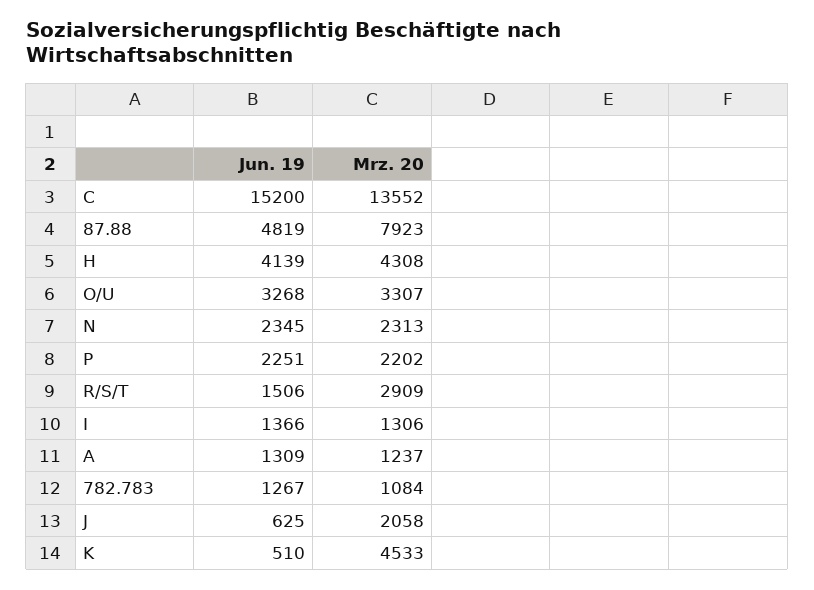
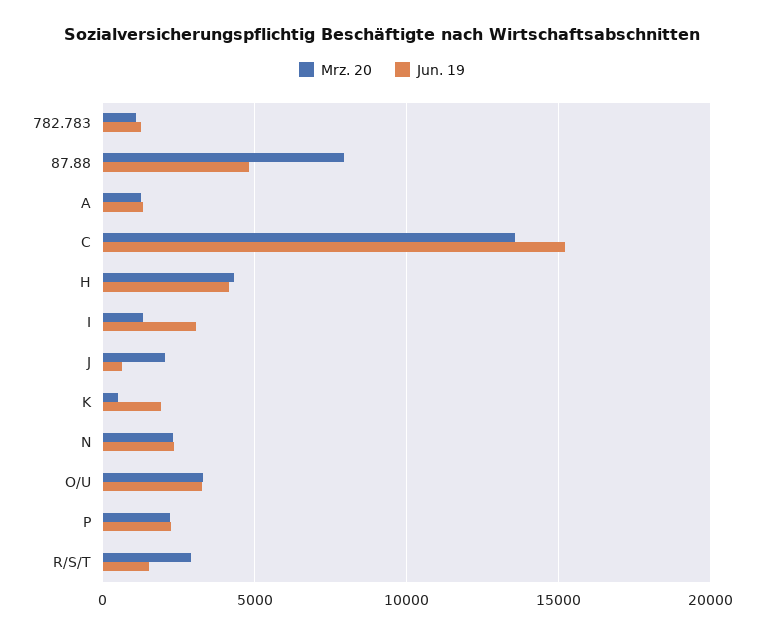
Jun. 19, I: 1366 -> 3000
Jun. 19, K: 510 -> 2000
Mrz. 20, K: 4533 -> 500

